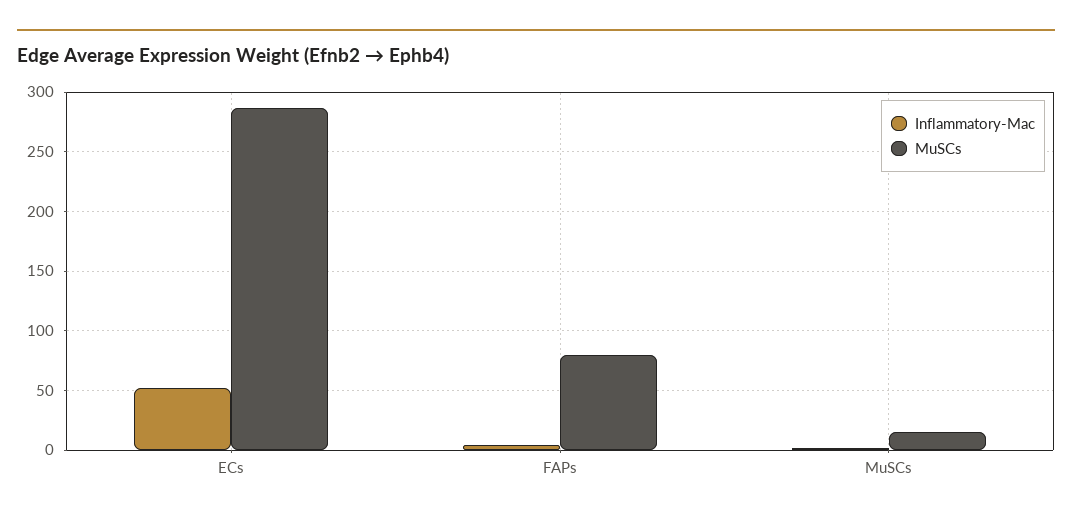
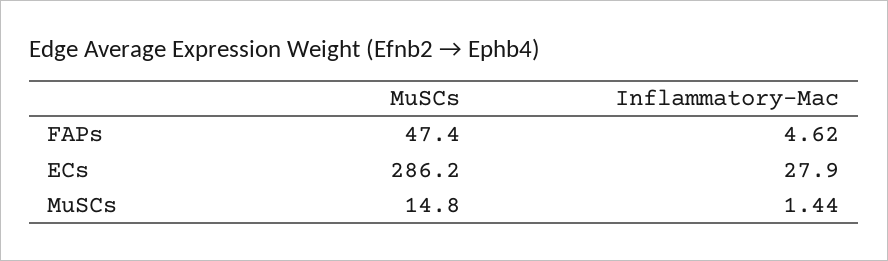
Inflammatory-Mac, ECs: 50 -> 27.9
MuSCs, FAPs: 80 -> 47.4

